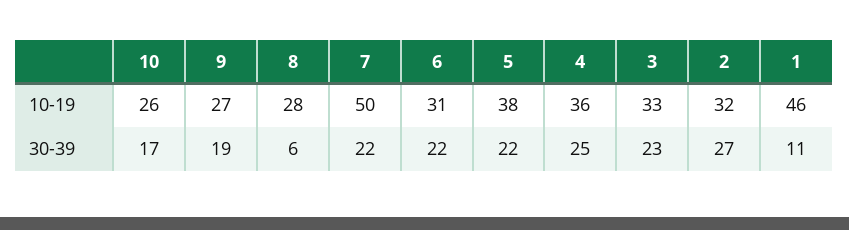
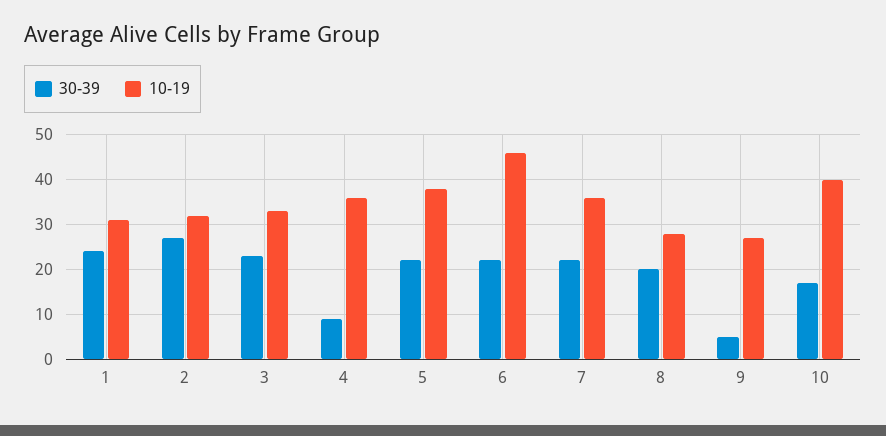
10-19, 10: 26 -> 40
10-19, 7: 50 -> 35
10-19, 6: 31 -> 45
10-19, 1: 46 -> 30
30-39, 9: 19 -> 5
30-39, 8: 6 -> 20
30-39, 4: 25 -> 10
30-39, 1: 11 -> 25

